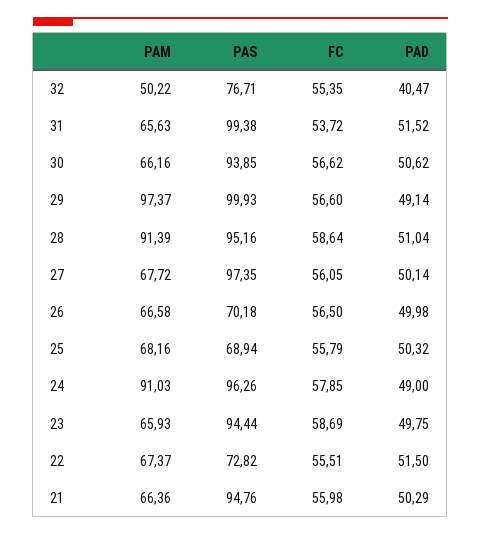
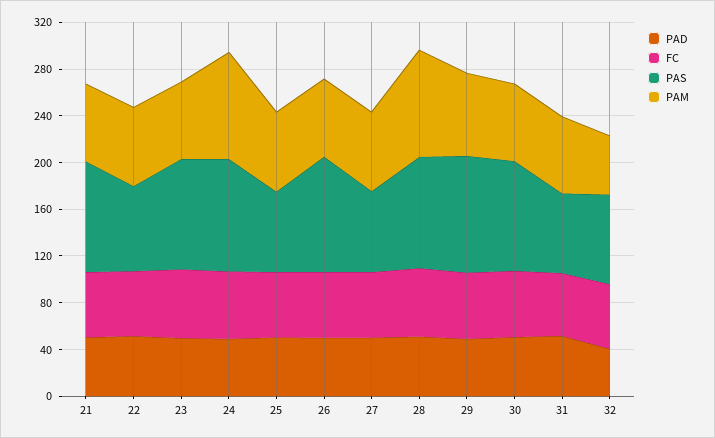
PAS, 31: 99.38 -> 70
PAM, 29: 97.37 -> 70
PAS, 27: 97.35 -> 70
PAS, 26: 70.18 -> 100

